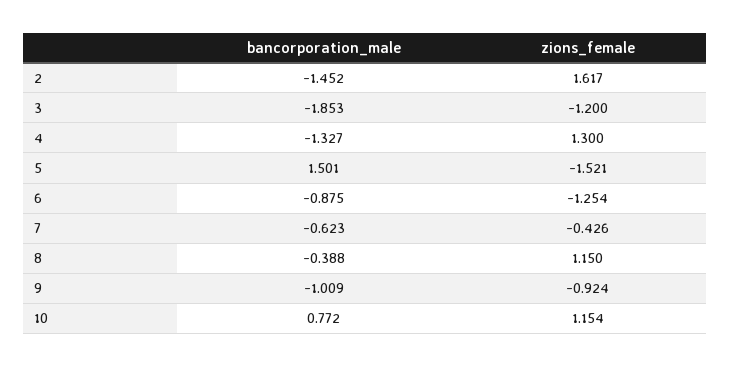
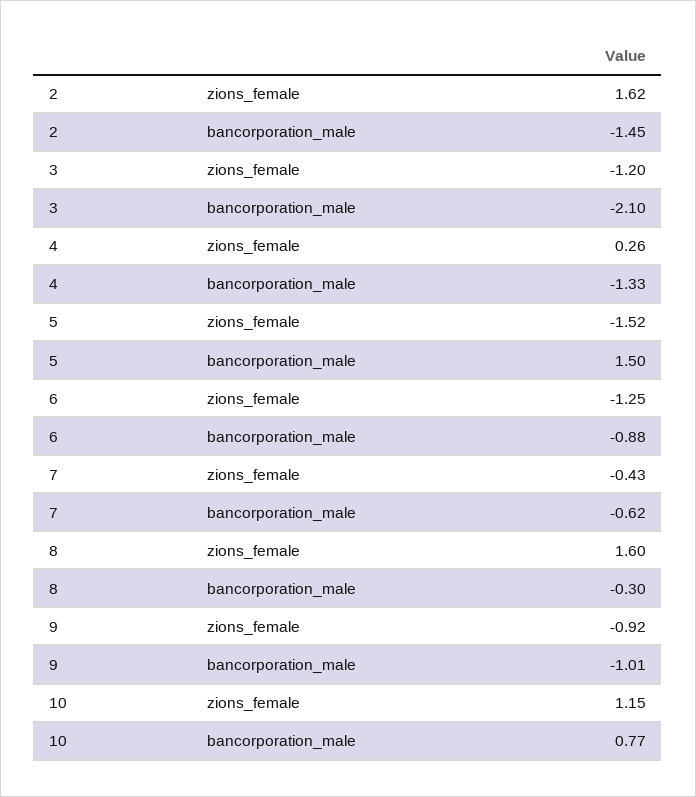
bancorporation_male, 3: -1.853 -> -2.1
zions_female, 4: 1.3 -> 0.26
bancorporation_male, 8: -0.388 -> -0.3
zions_female, 8: 1.15 -> 1.6

